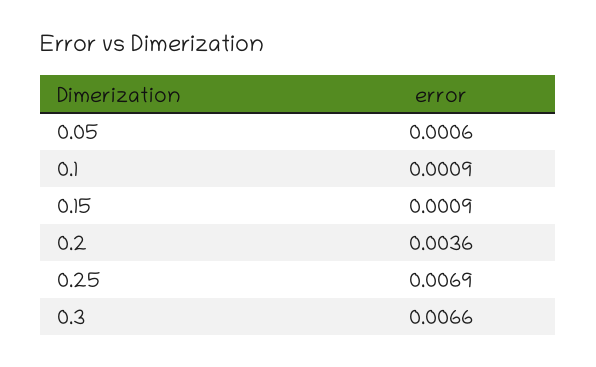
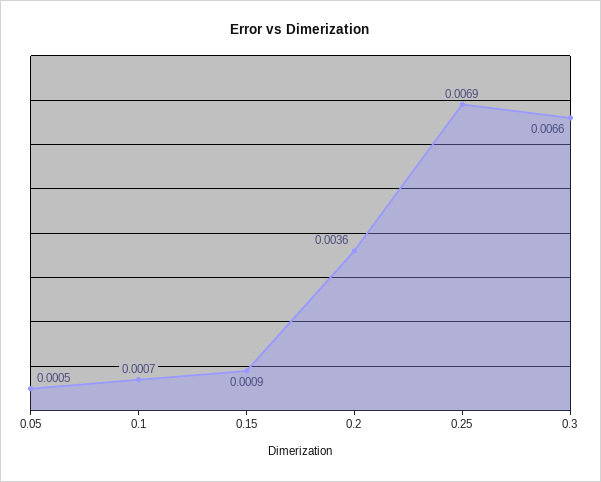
0.05: 0.0006 -> 0.0005
0.1: 0.0009 -> 0.0007

